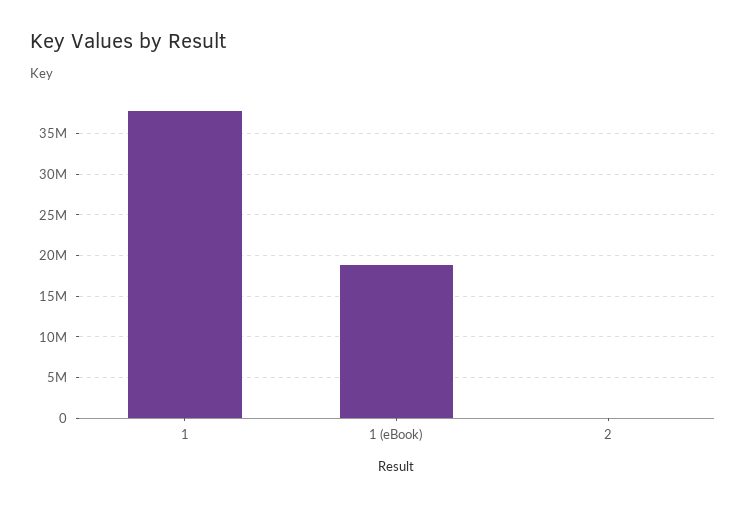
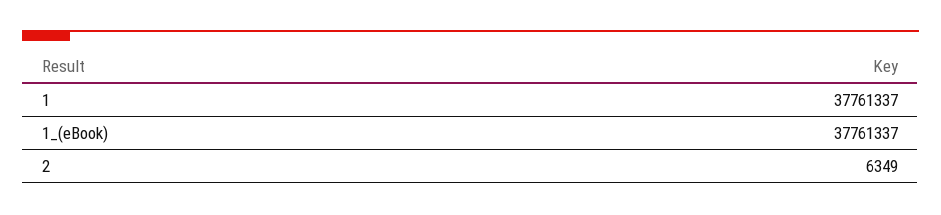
1 (eBook): 19000000 -> 37761337

